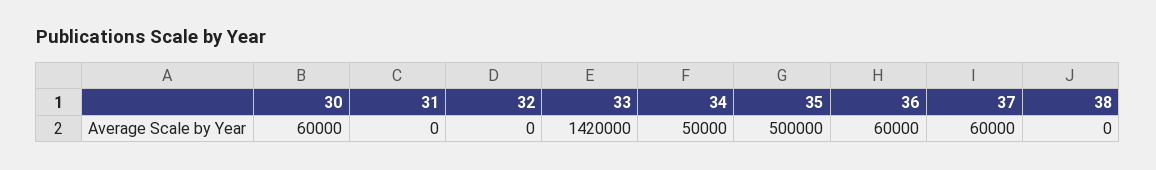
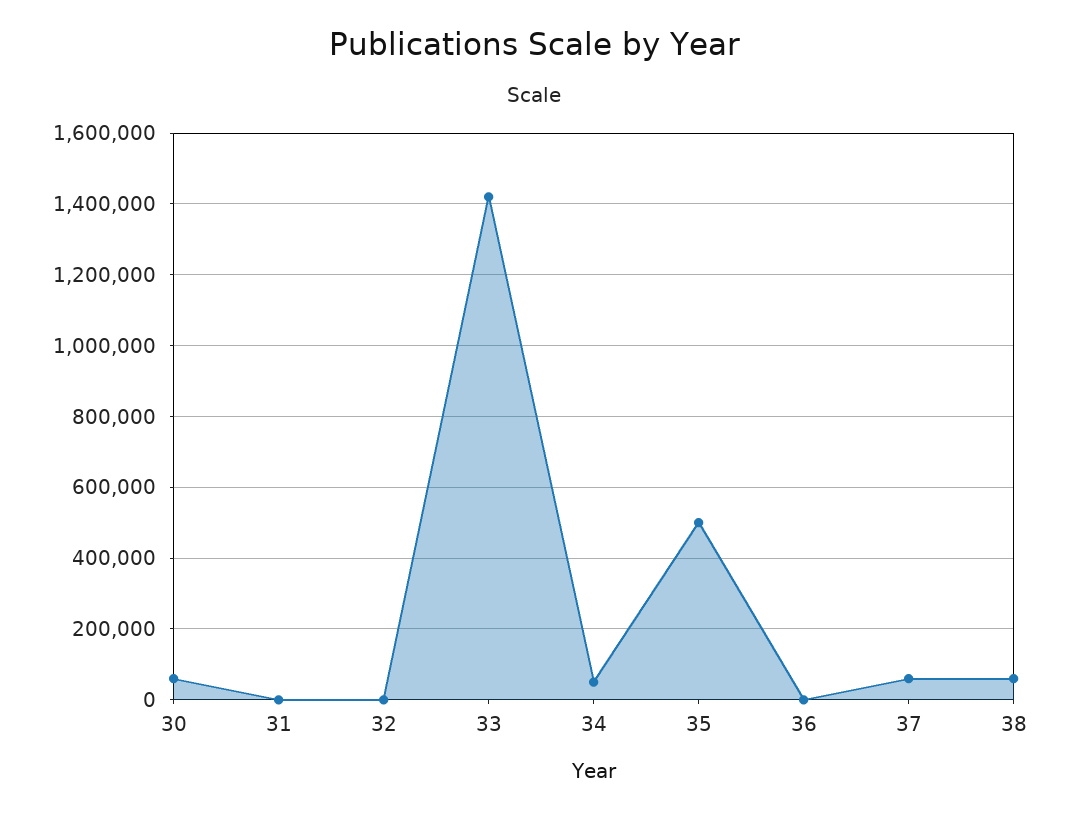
36: 60000 -> 0
38: 0 -> 60000

